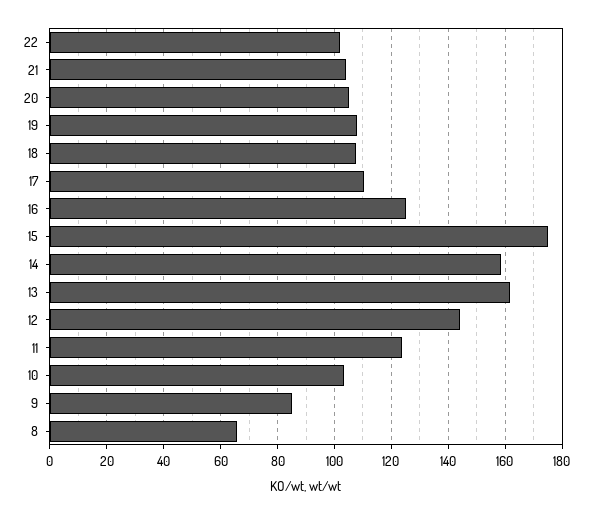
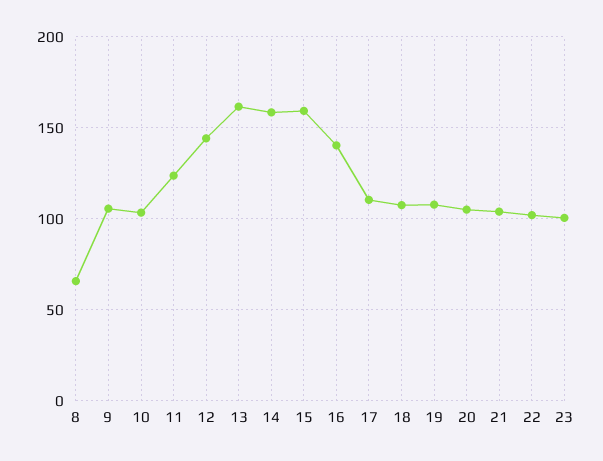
16: 125 -> 140
15: 175 -> 160
9: 85 -> 105
23: none -> 100

